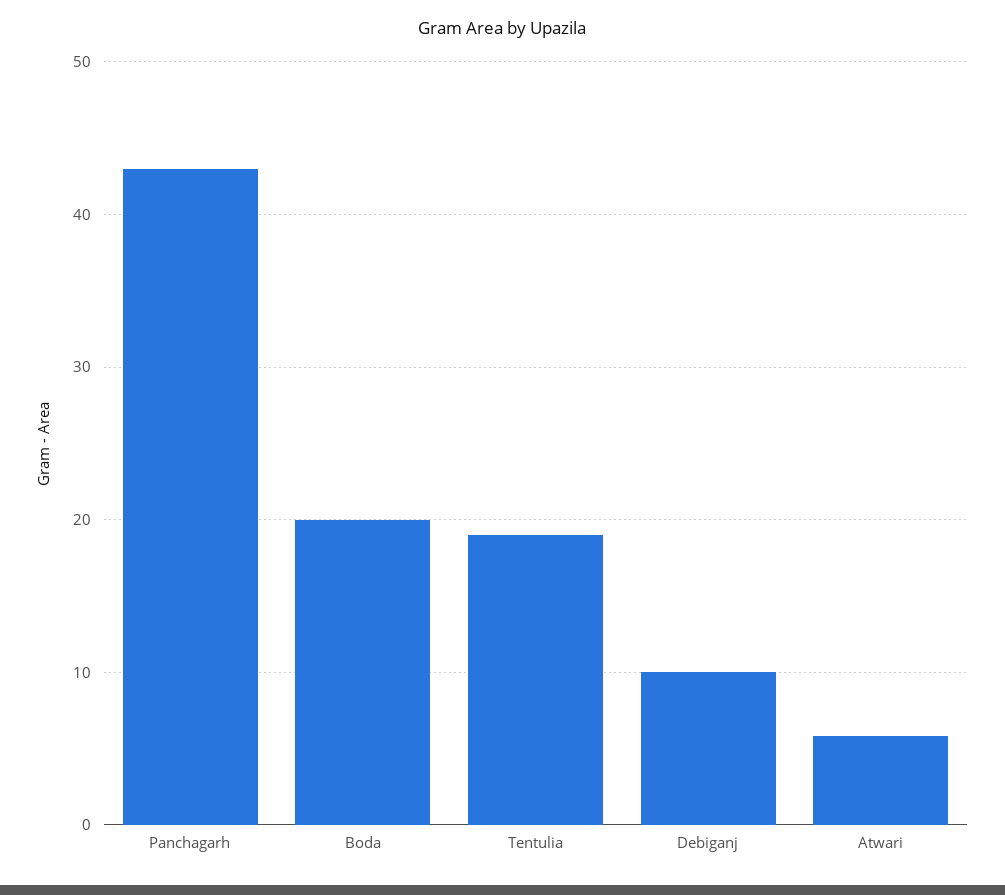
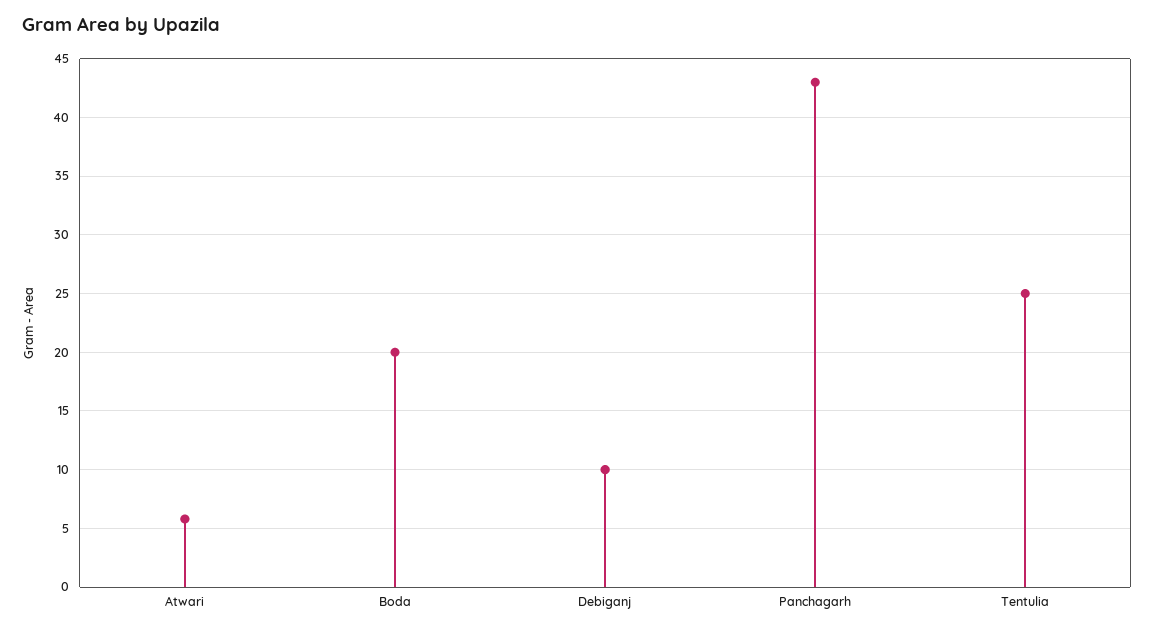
Tentulia: 19 -> 25

